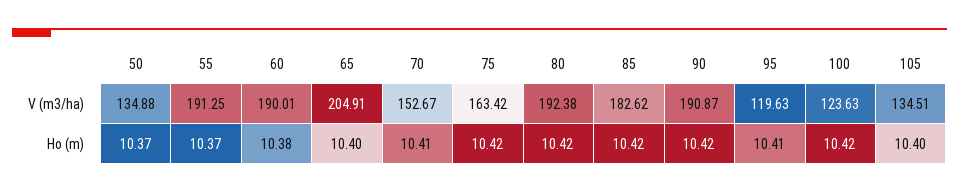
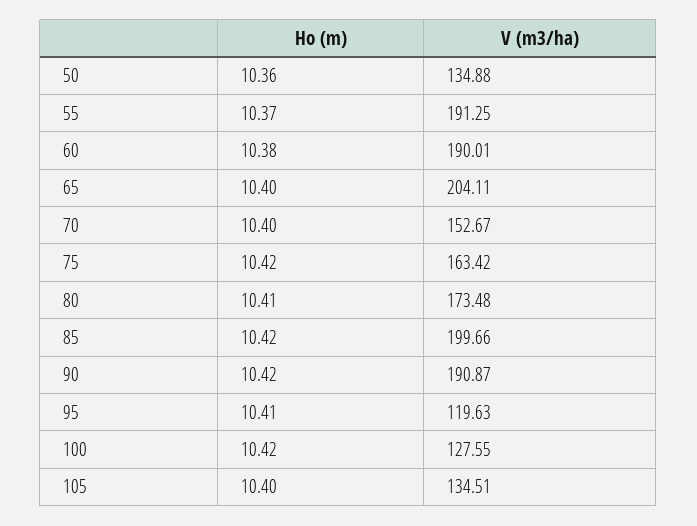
65, V (m3/ha): 204.91 -> 204.11
80, V (m3/ha): 192.38 -> 173.48
85, V (m3/ha): 182.62 -> 199.66
100, V (m3/ha): 123.63 -> 127.55
50, Ho (m): 10.37 -> 10.36
70, Ho (m): 10.41 -> 10.4
80, Ho (m): 10.42 -> 10.41

